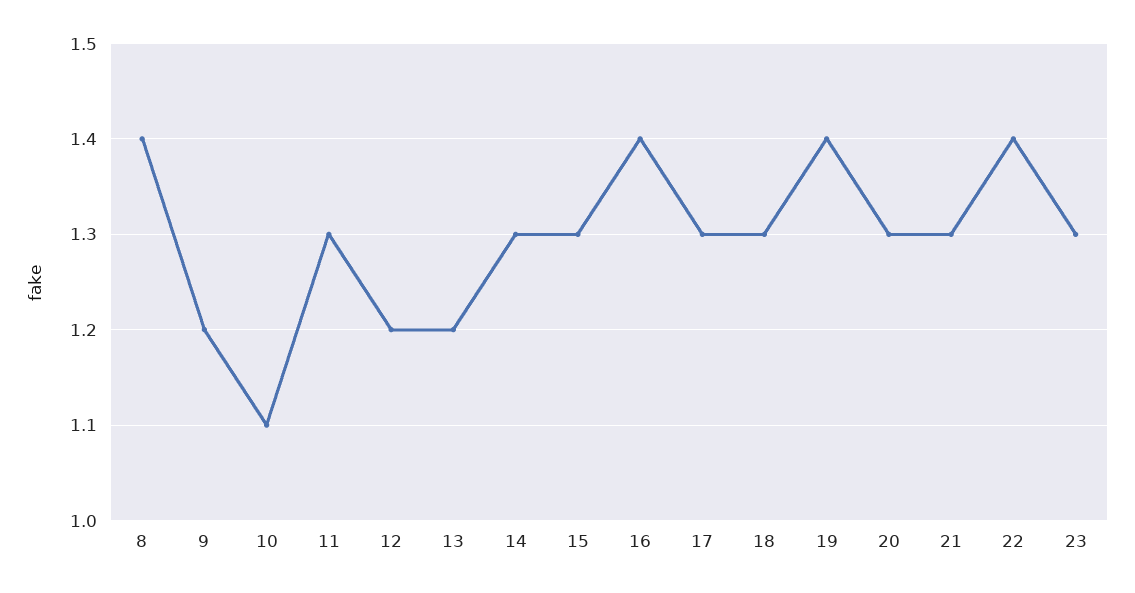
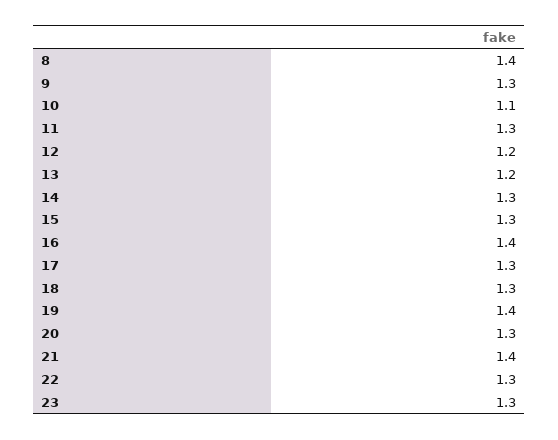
9: 1.2 -> 1.3
21: 1.3 -> 1.4
22: 1.4 -> 1.3

